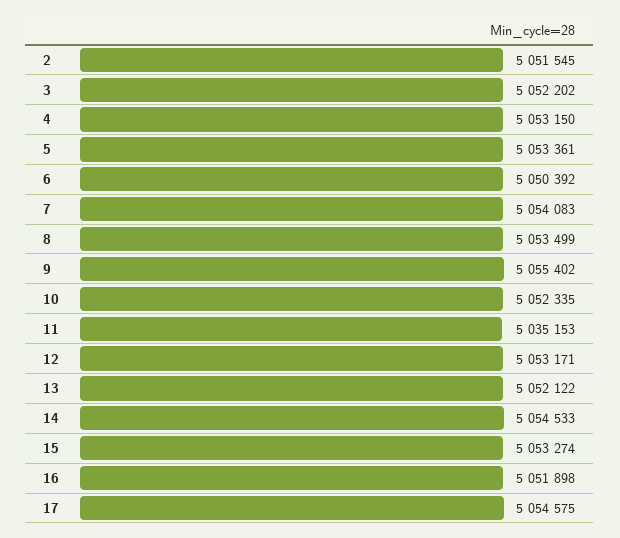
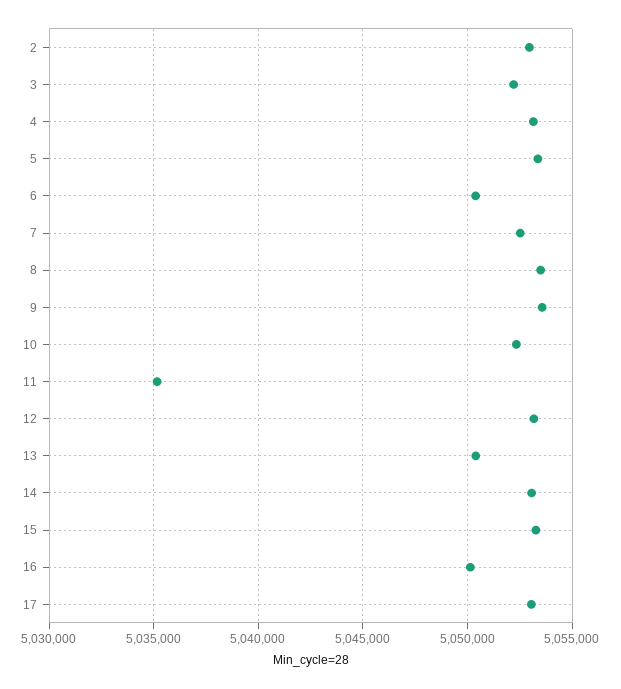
2: 5051545 -> 5053000
7: 5054083 -> 5052500
9: 5055402 -> 5053500
13: 5052122 -> 5050500
14: 5054533 -> 5053000
16: 5051898 -> 5050000
17: 5054575 -> 5053000

